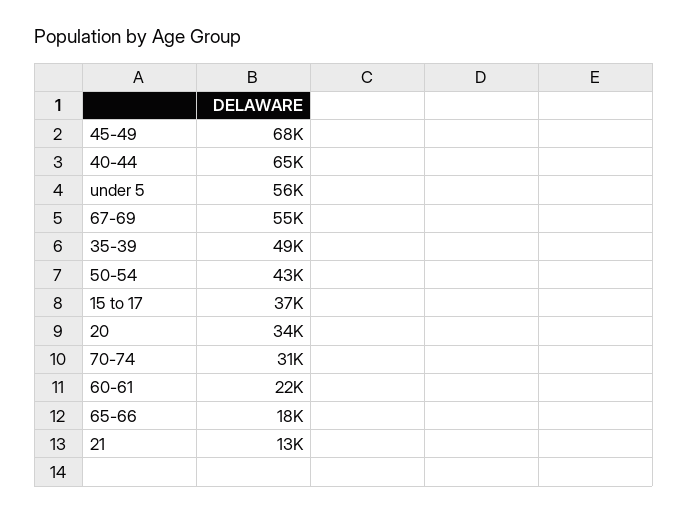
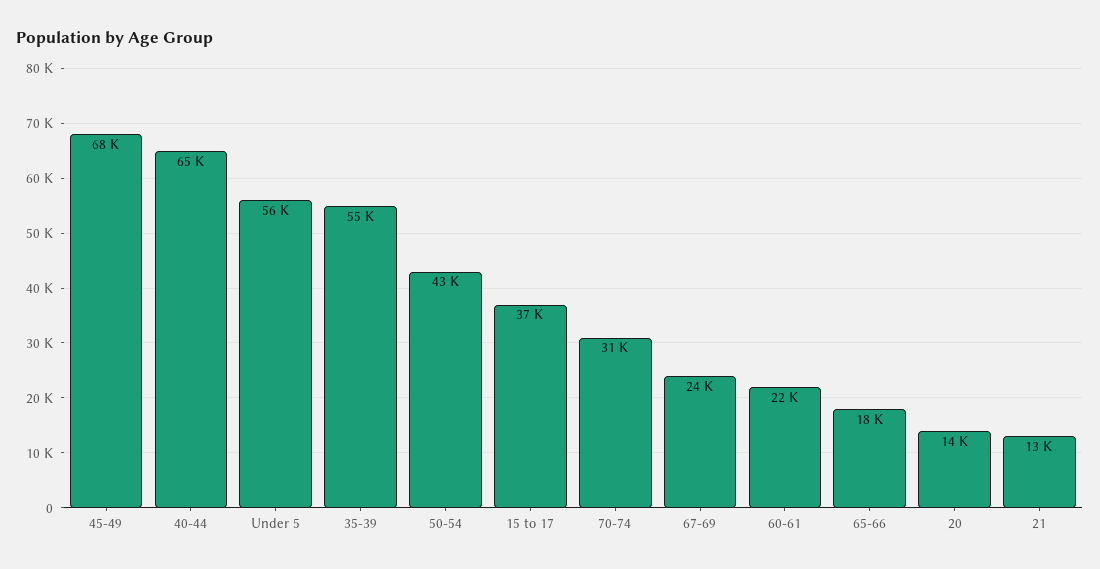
67-69: 55000 -> 24000
35-39: 49000 -> 55000
20: 34000 -> 14000

